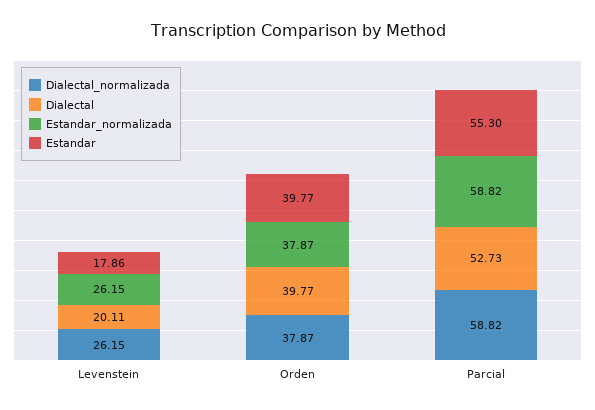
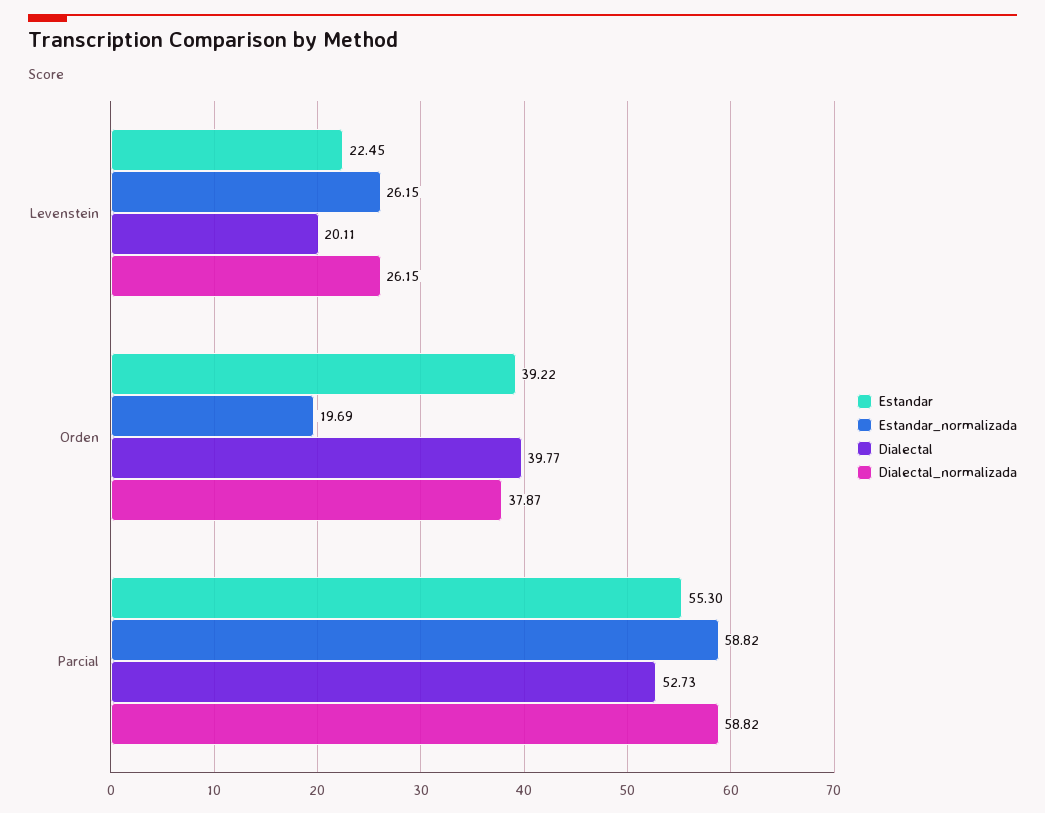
Estandar, Levenstein: 17.86 -> 22.45
Estandar_normalizada, Orden: 37.87 -> 19.69
Estandar, Orden: 39.77 -> 39.22

